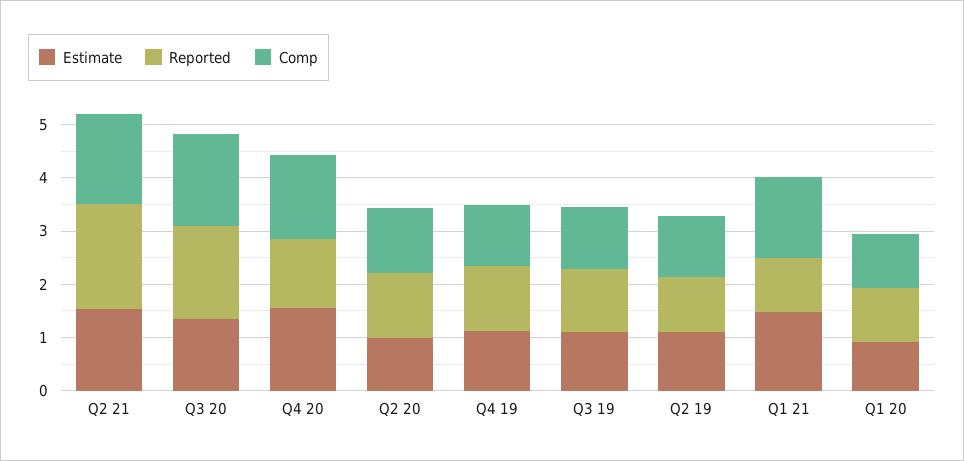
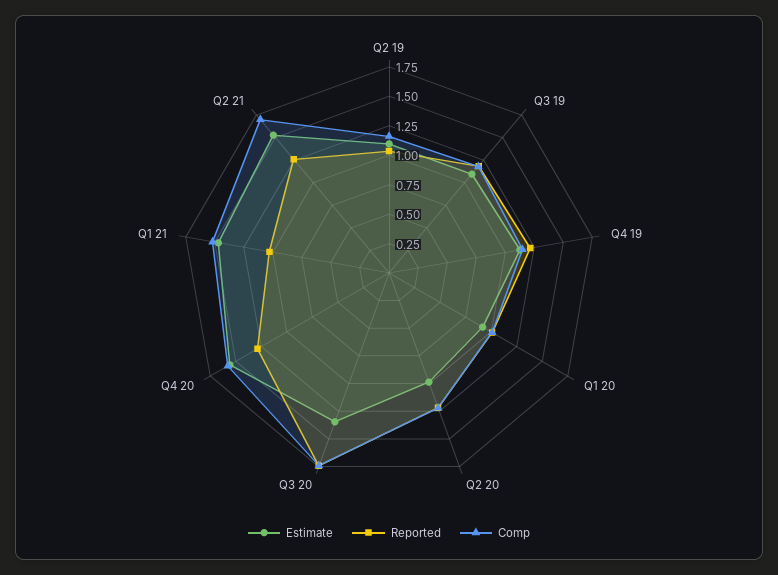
Reported, Q2 21: 2 -> 1.25

